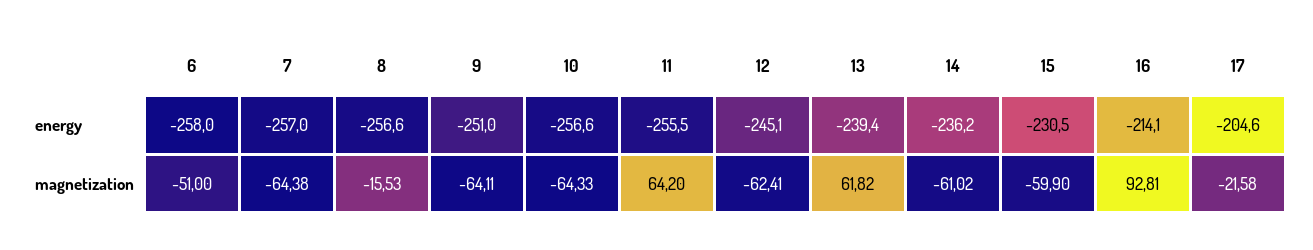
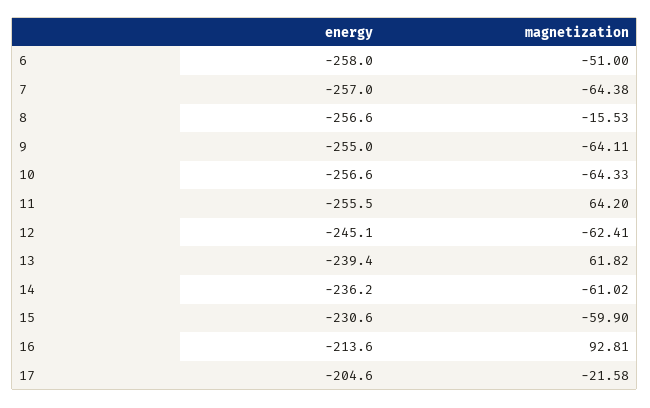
9, energy: -251 -> -255
15, energy: -230.5 -> -230.6
16, energy: -214.1 -> -213.6

